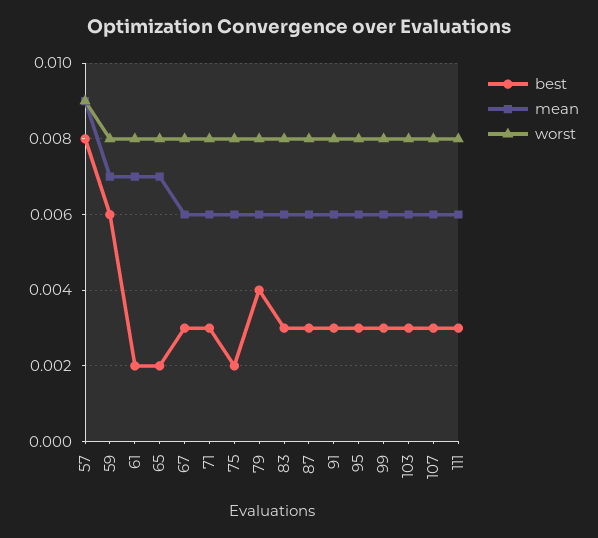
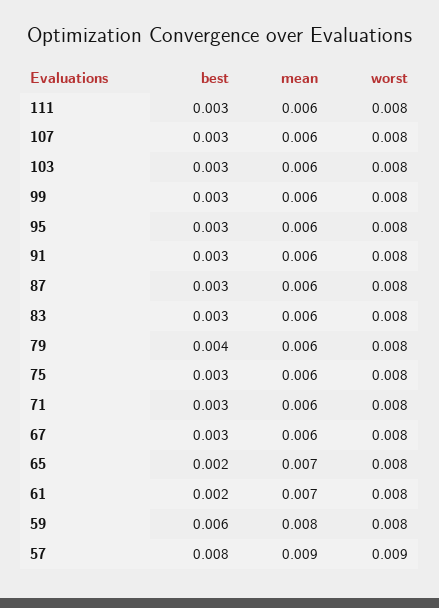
mean, 59: 0.007 -> 0.008
best, 75: 0.002 -> 0.003

